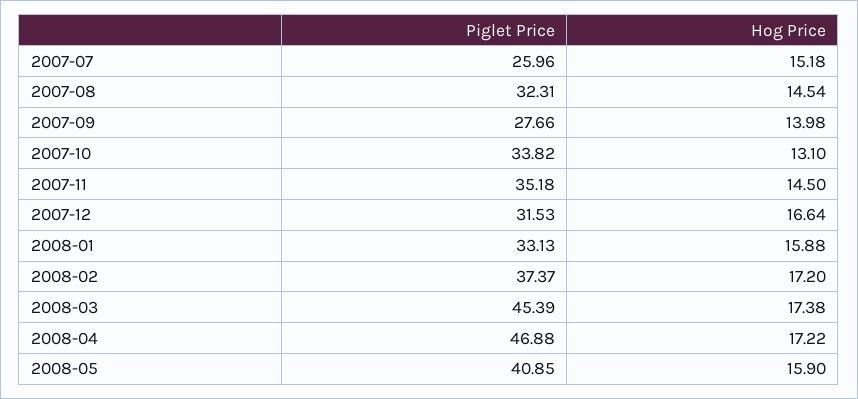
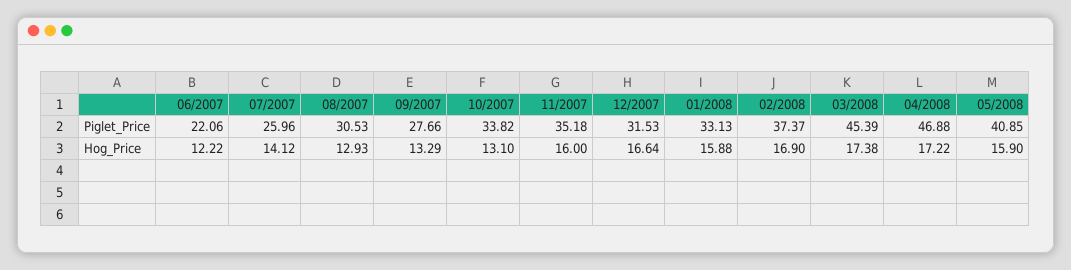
Hog Price, 2007-07: 15.18 -> 14.12
Piglet Price, 2007-08: 32.31 -> 30.53
Hog Price, 2007-08: 14.54 -> 12.93
Hog Price, 2007-09: 13.98 -> 13.29
Hog Price, 2007-11: 14.5 -> 16
Hog Price, 2008-02: 17.2 -> 16.9
Piglet Price, 06/2007: none -> 22.06
Hog Price, 06/2007: none -> 12.22

